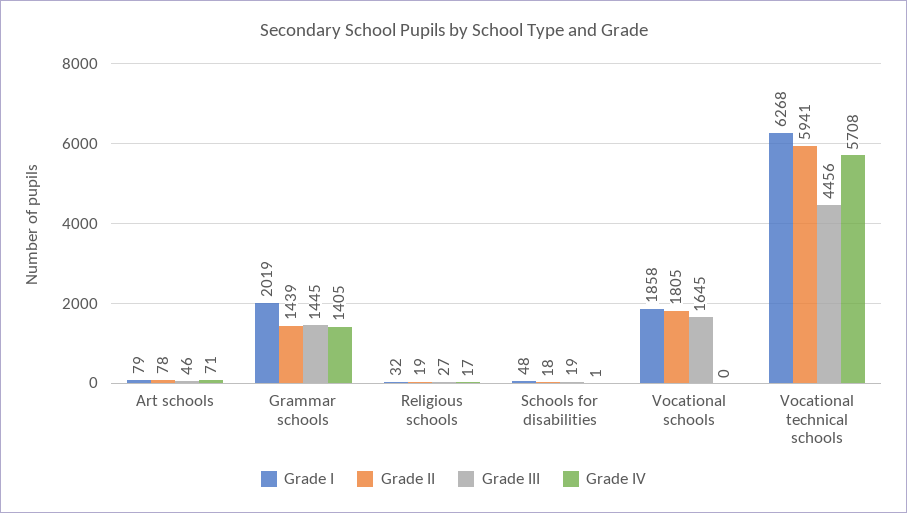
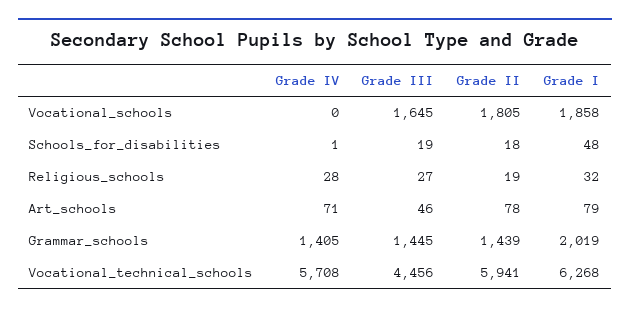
Grade IV, Religious schools: 17 -> 28

